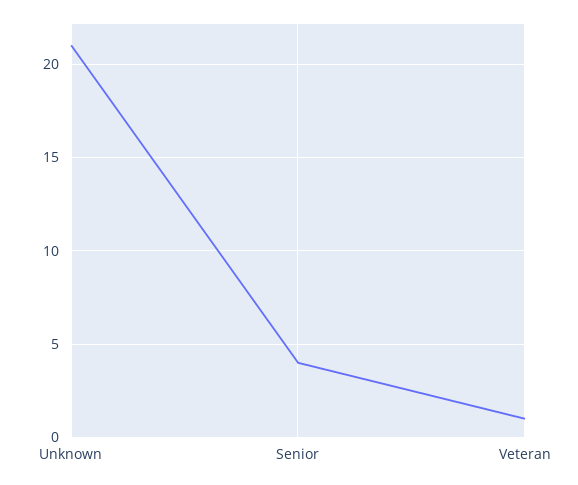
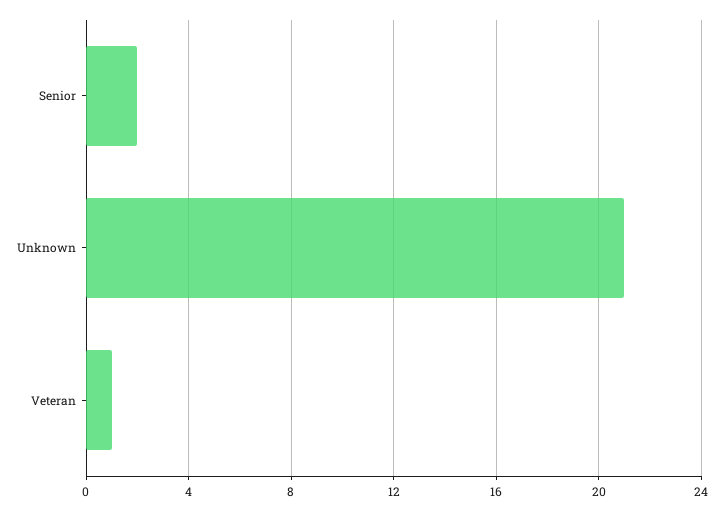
Senior: 4 -> 2

